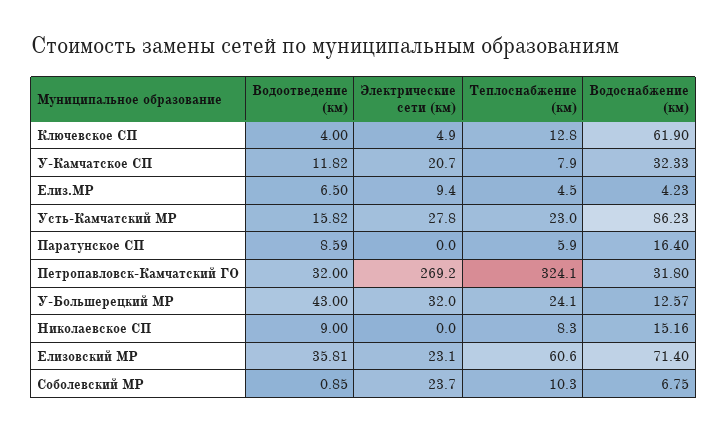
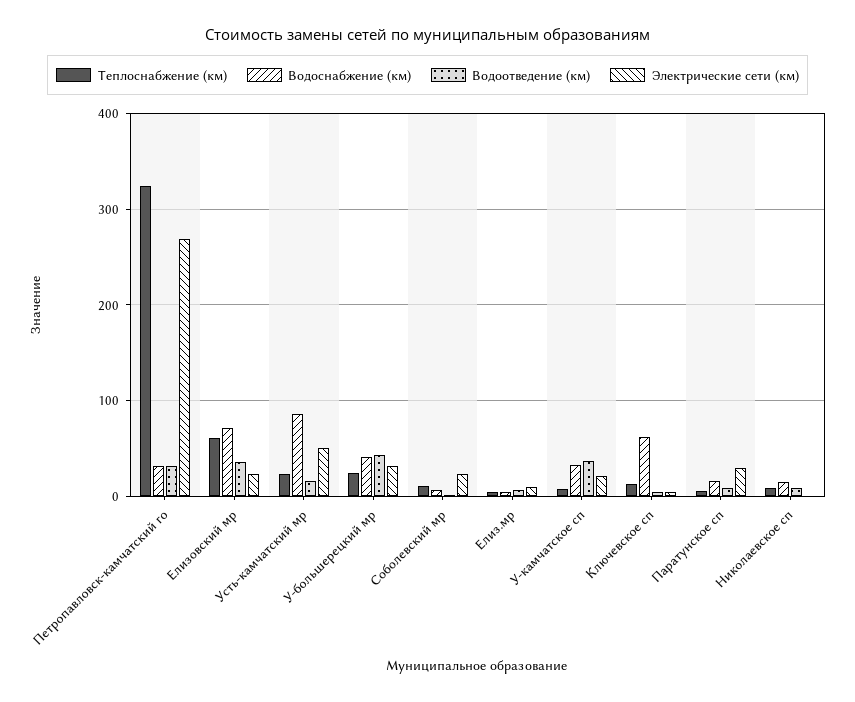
Водоотведение (км), У-Камчатское СП: 11.82 -> 40
Электрические сети (км), Усть-Камчатский МР: 27.8 -> 50
Электрические сети (км), Паратунское СП: 0 -> 30
Водоснабжение (км), У-Большерецкий МР: 12.57 -> 40

